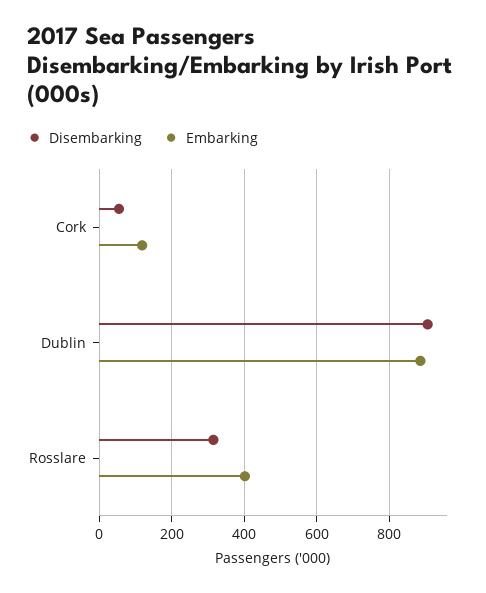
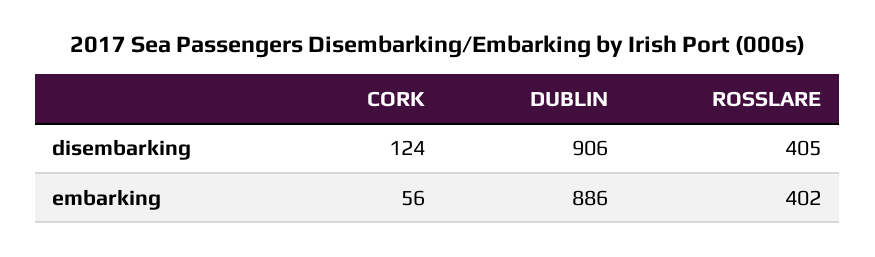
Disembarking, Cork: 60 -> 124
Embarking, Cork: 120 -> 56
Disembarking, Rosslare: 320 -> 405

